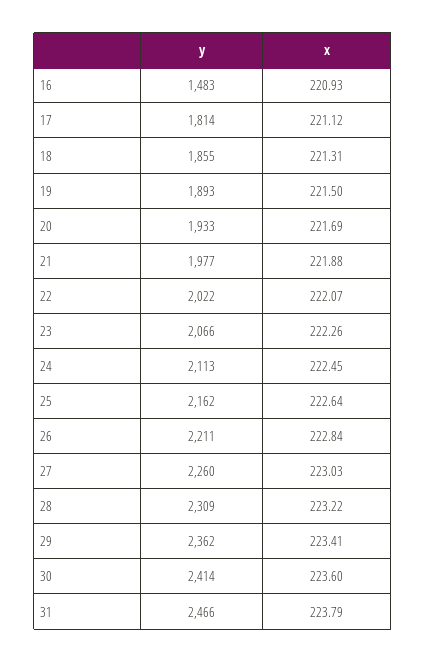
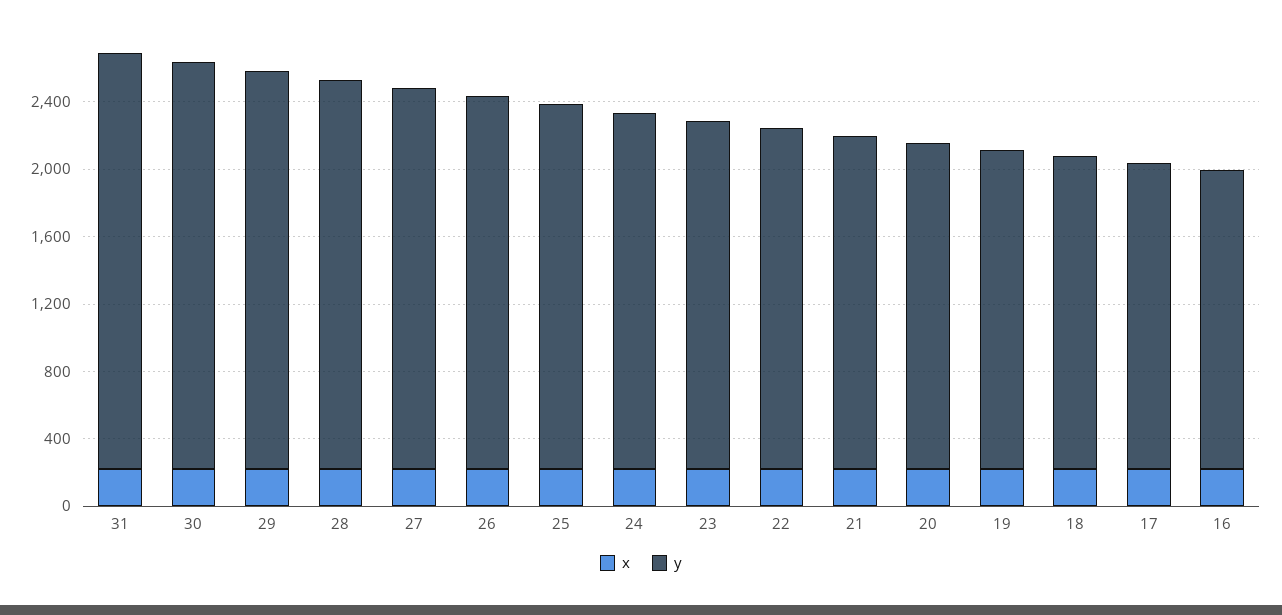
y, 16: 1483 -> 1800

